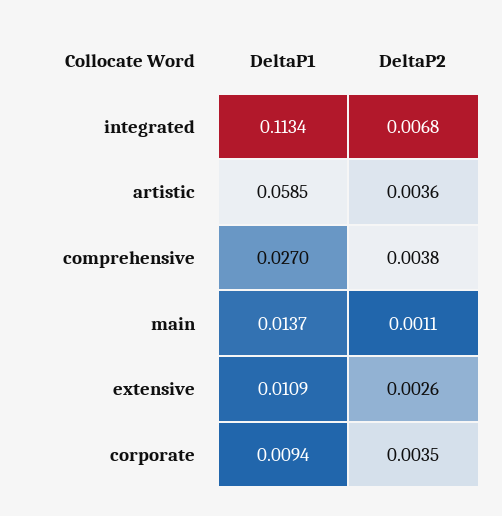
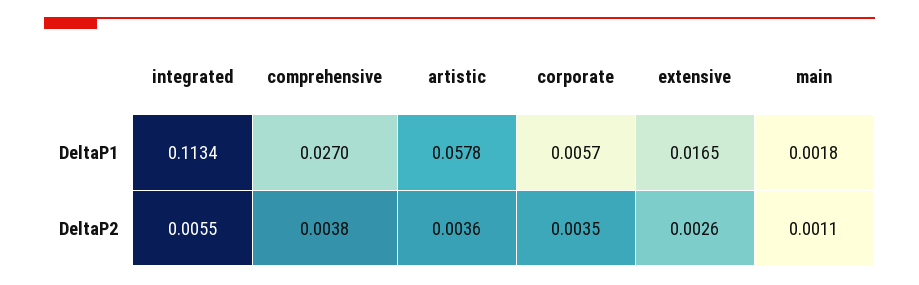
DeltaP2, integrated: 0.0068 -> 0.0055
DeltaP1, artistic: 0.0585 -> 0.0578
DeltaP1, main: 0.0137 -> 0.0018
DeltaP1, extensive: 0.0109 -> 0.0165
DeltaP1, corporate: 0.0094 -> 0.0057

